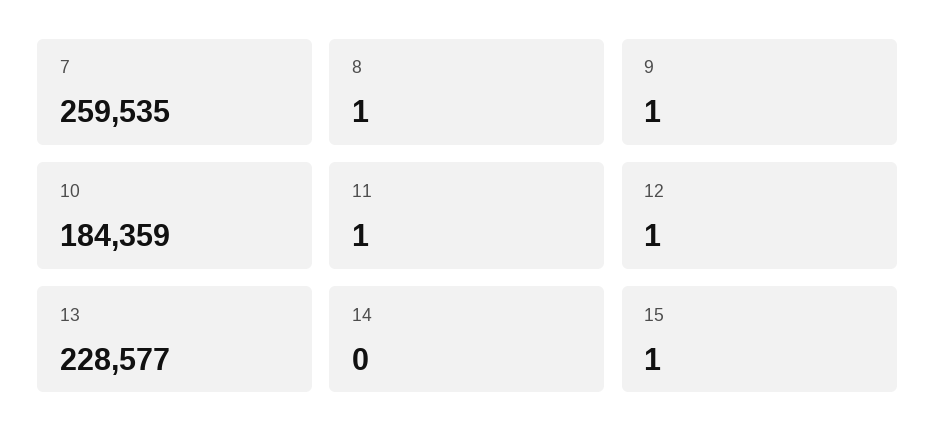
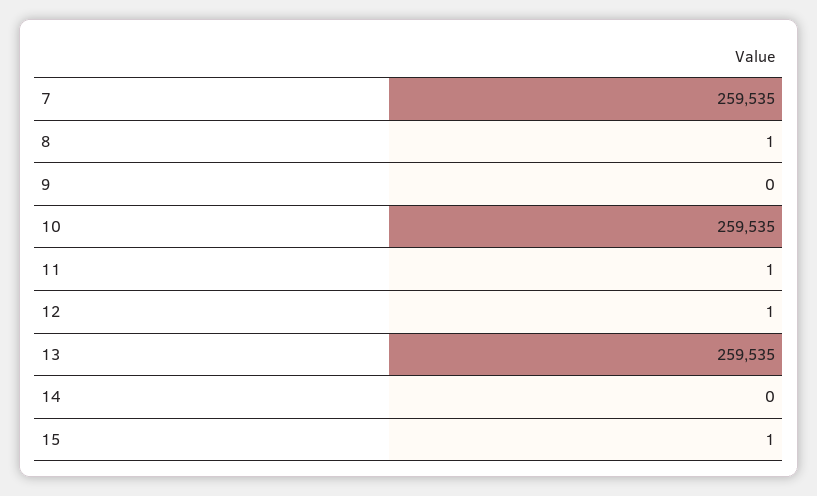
9: 1 -> 0
10: 184359 -> 259535
13: 228577 -> 259535

